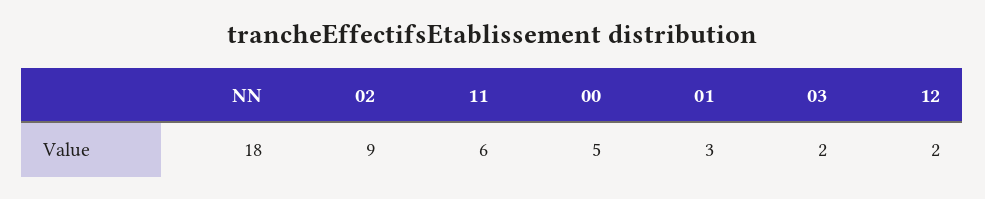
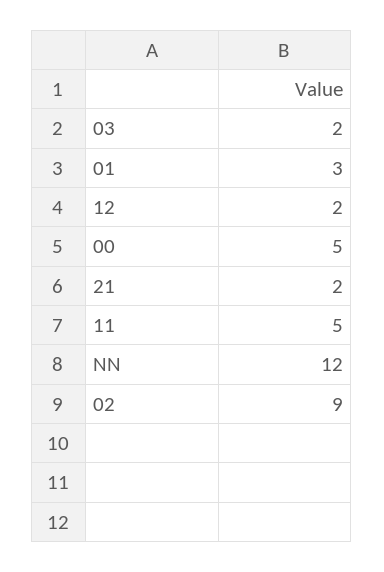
NN: 18 -> 12
11: 6 -> 5
21: none -> 2

